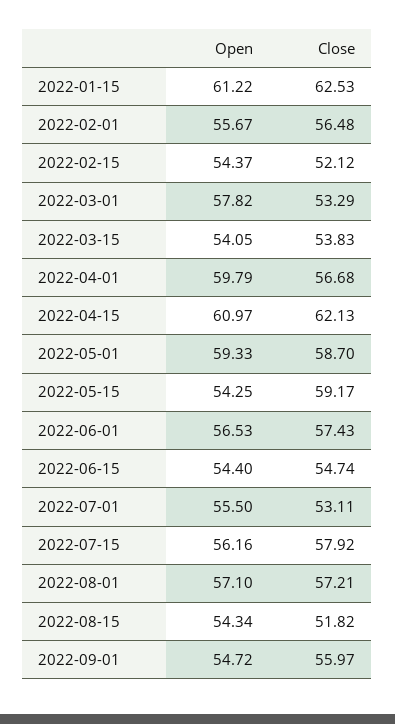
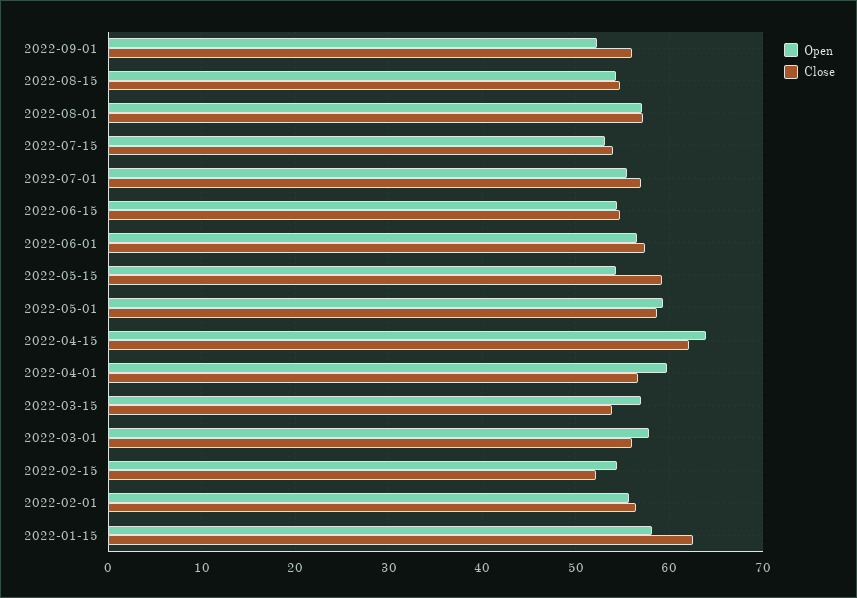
Open, 2022-01-15: 61.22 -> 58
Close, 2022-03-01: 53.29 -> 56
Open, 2022-03-15: 54.05 -> 57
Open, 2022-04-15: 60.97 -> 64
Close, 2022-07-01: 53.11 -> 57
Open, 2022-07-15: 56.16 -> 53
Close, 2022-07-15: 57.92 -> 54
Close, 2022-08-15: 51.82 -> 55
Open, 2022-09-01: 54.72 -> 52

